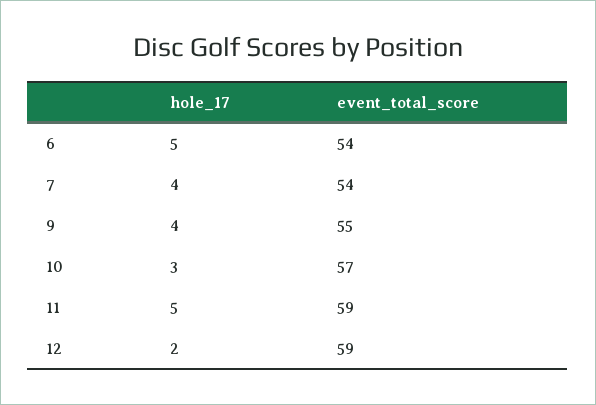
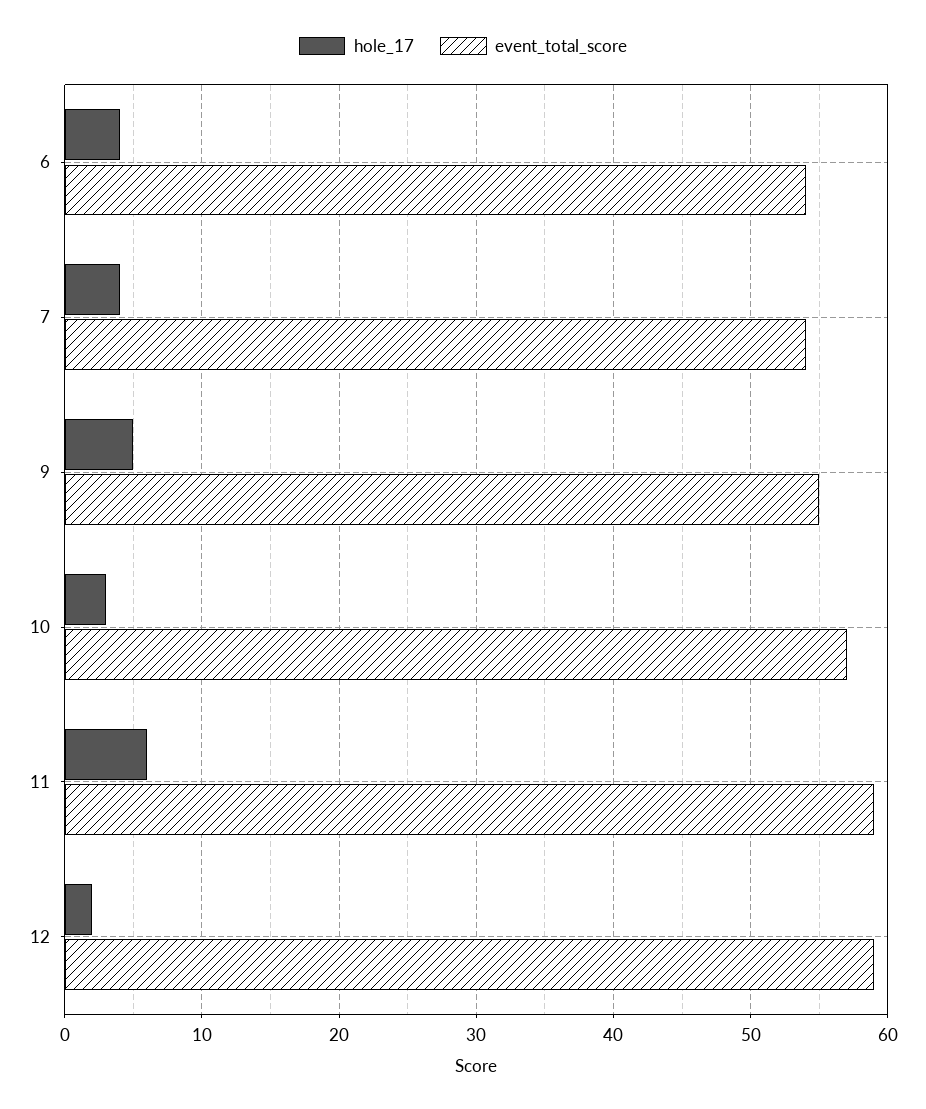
hole_17, 6: 5 -> 4
hole_17, 9: 4 -> 5
hole_17, 11: 5 -> 6

